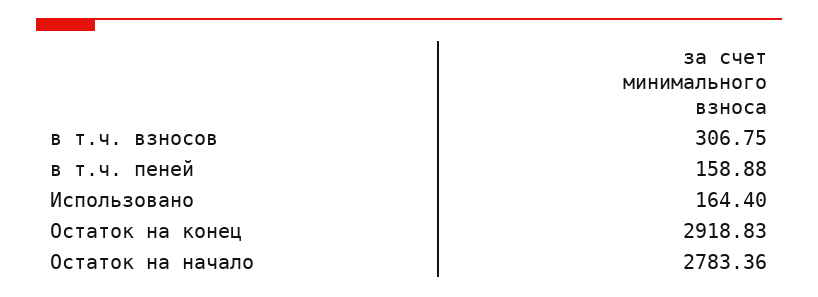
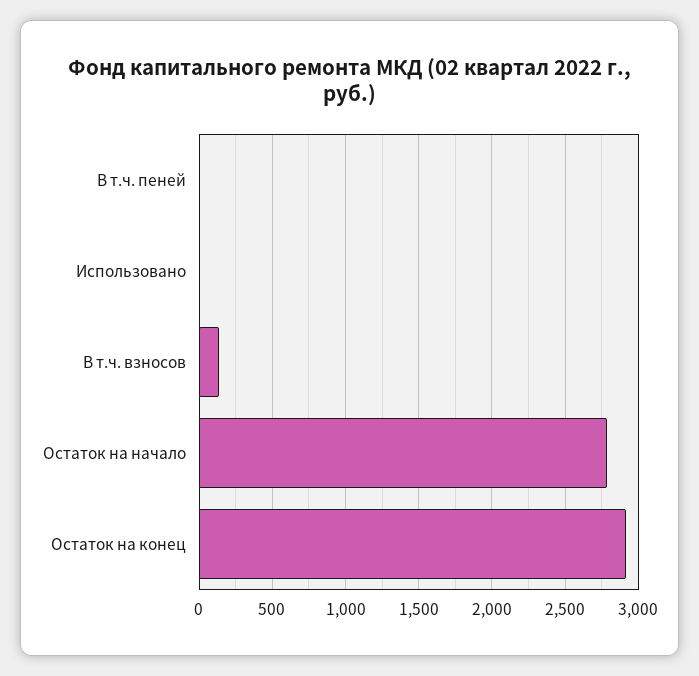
в т.ч. взносов: 306.75 -> 150
в т.ч. пеней: 158.88 -> 0
Использовано: 164.4 -> 0

